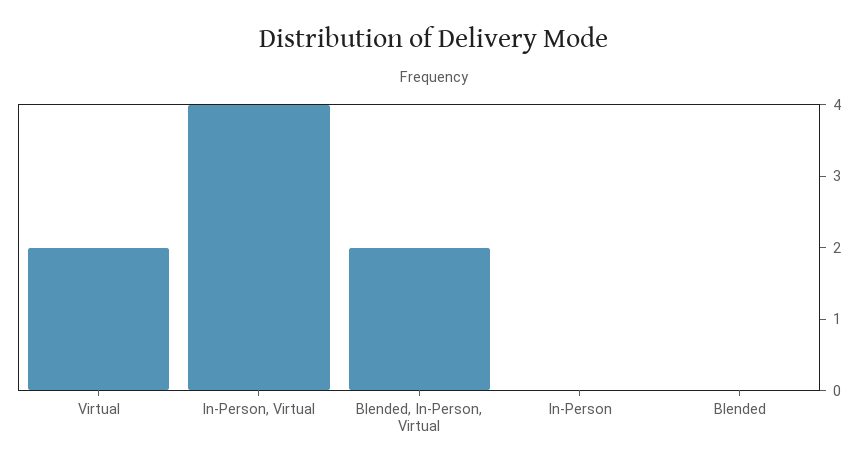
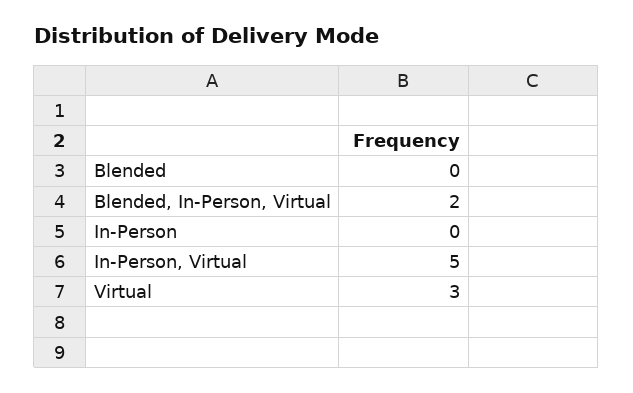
Virtual: 2 -> 3
In-Person, Virtual: 4 -> 5

